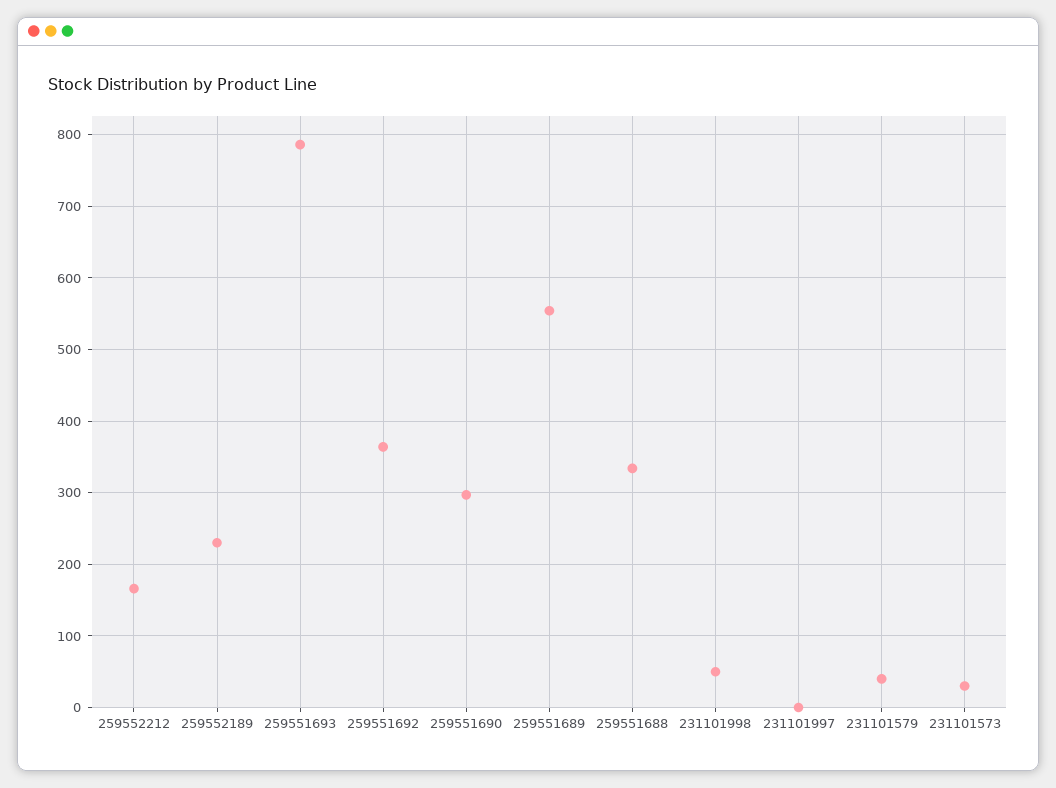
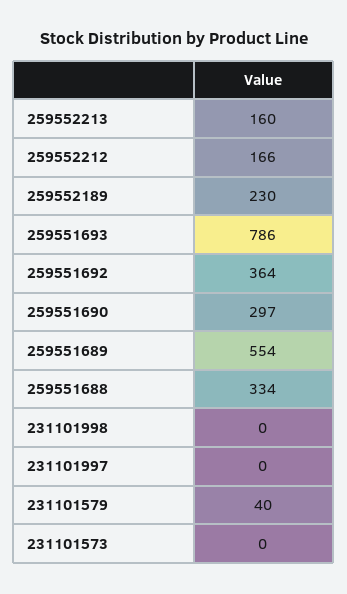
231101998: 50 -> 0
231101573: 30 -> 0
259552213: none -> 160

